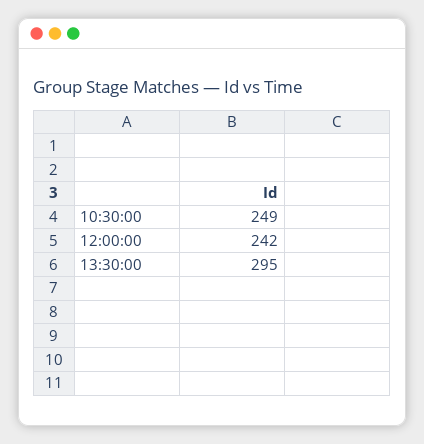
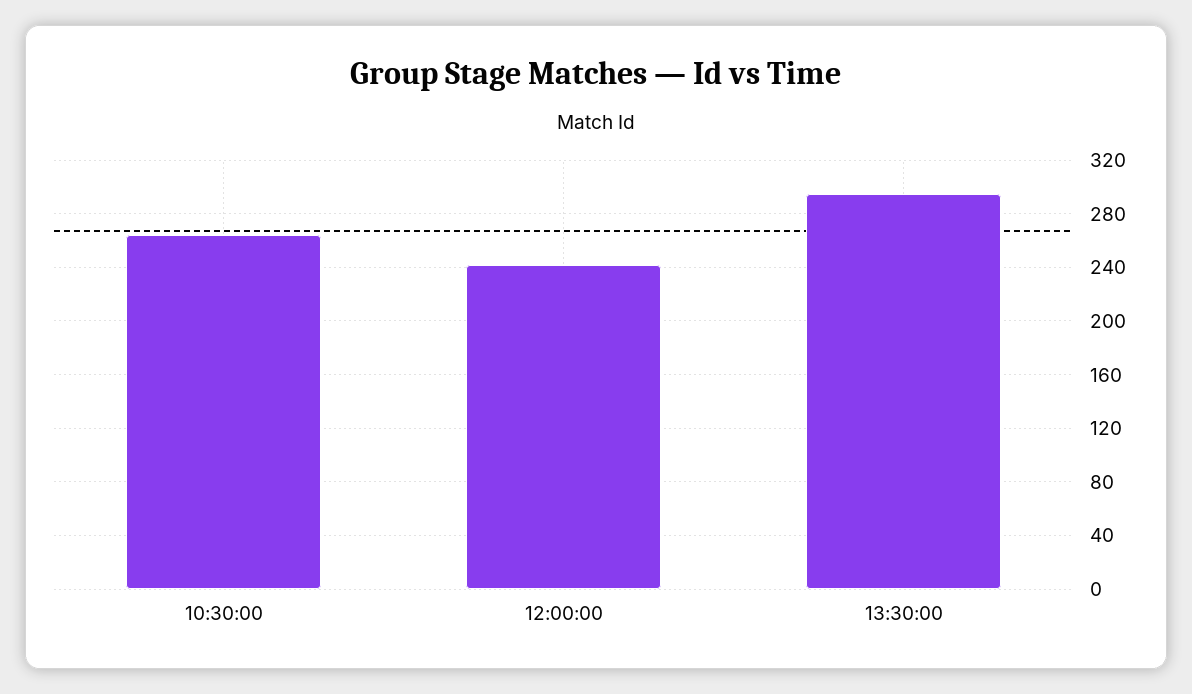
10:30:00: 249 -> 265

